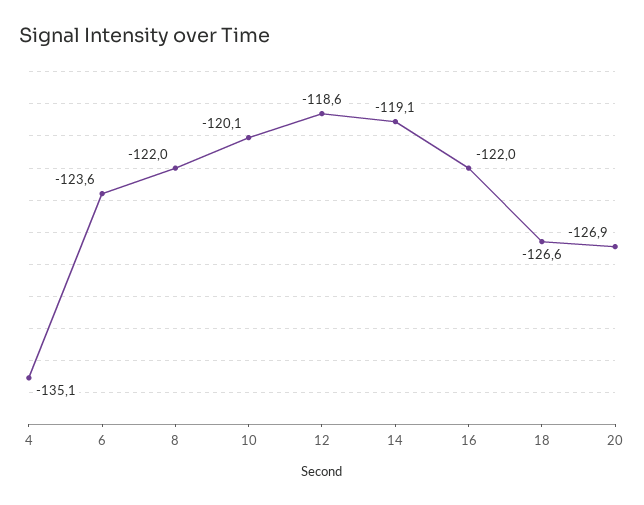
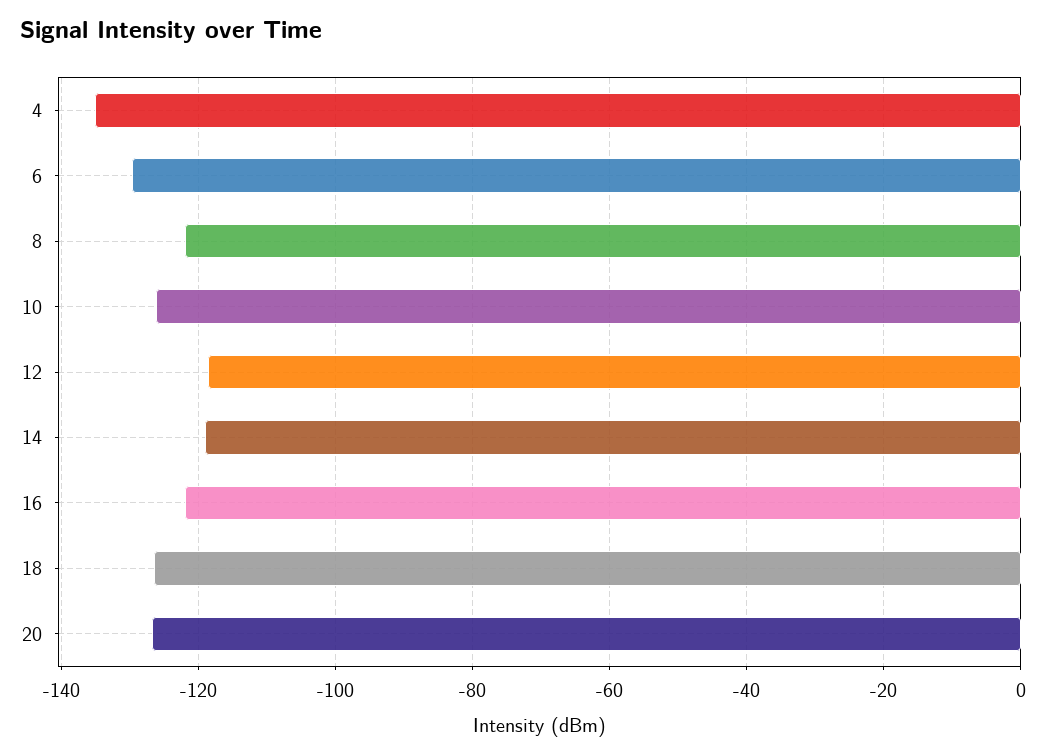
6: -123.6 -> -130
10: -120.1 -> -126

